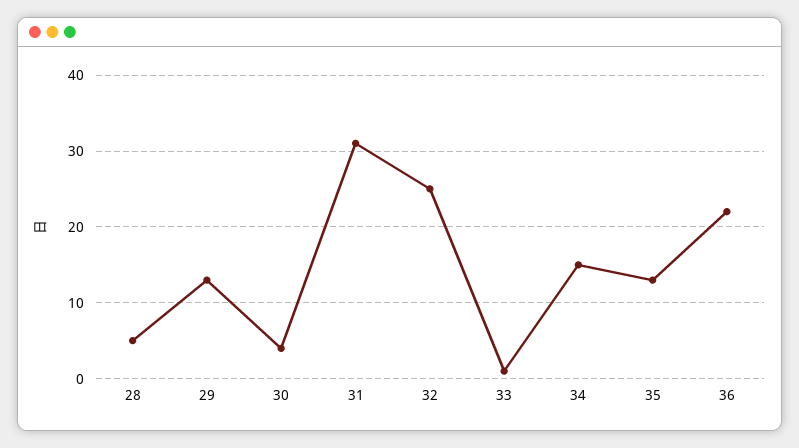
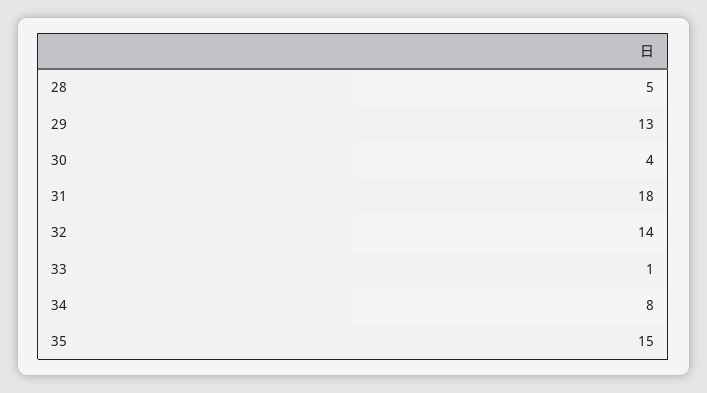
31: 31 -> 18
32: 25 -> 14
34: 15 -> 8
35: 13 -> 15
36: 22 -> none

